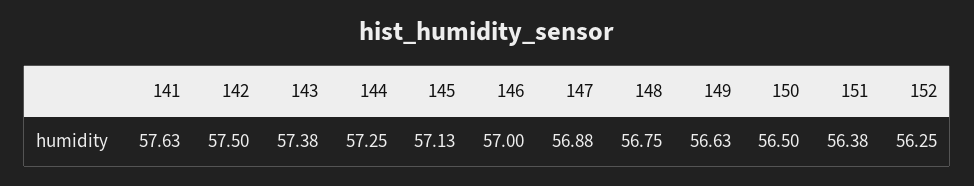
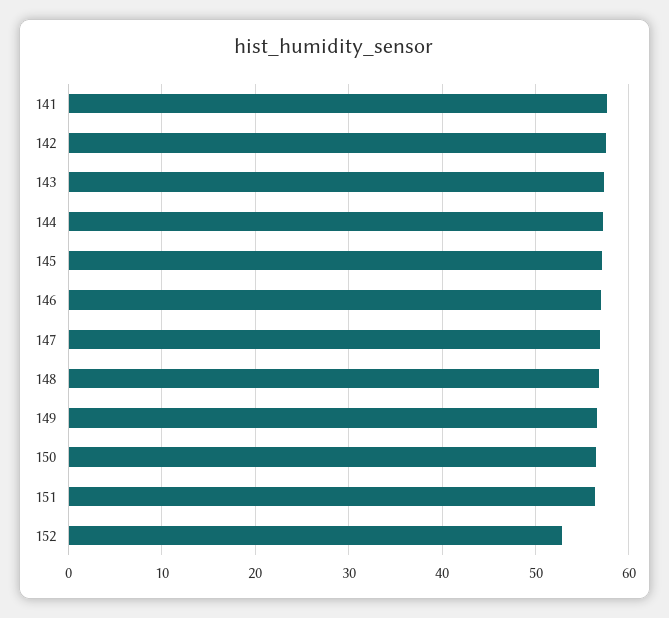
152: 56.25 -> 53

